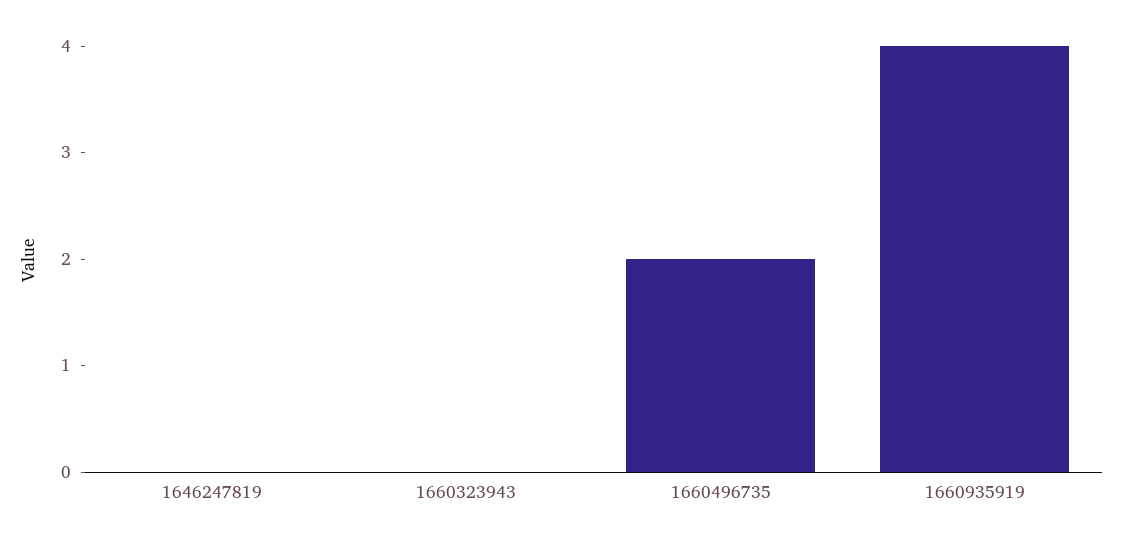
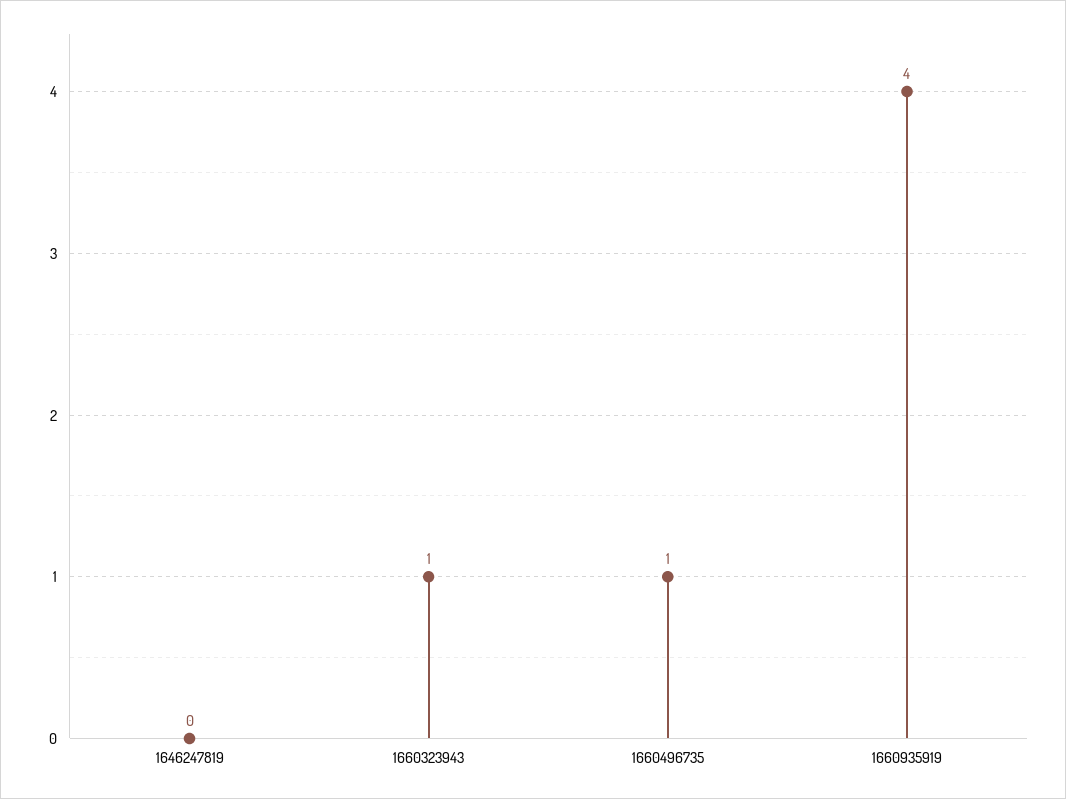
1660323943: 0 -> 1
1660496735: 2 -> 1

